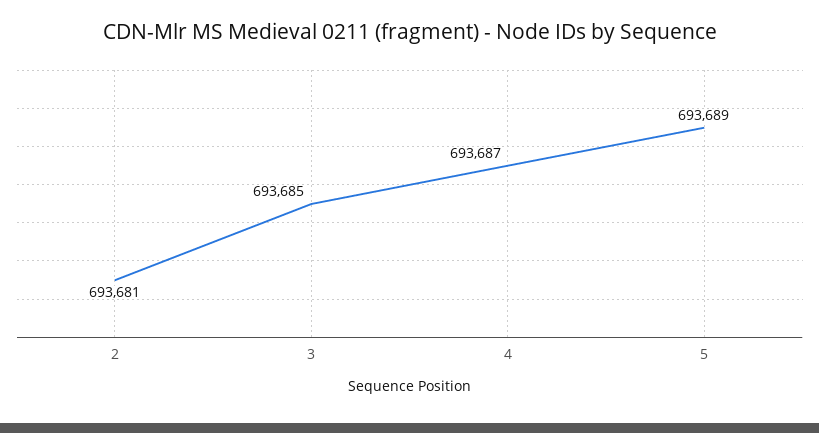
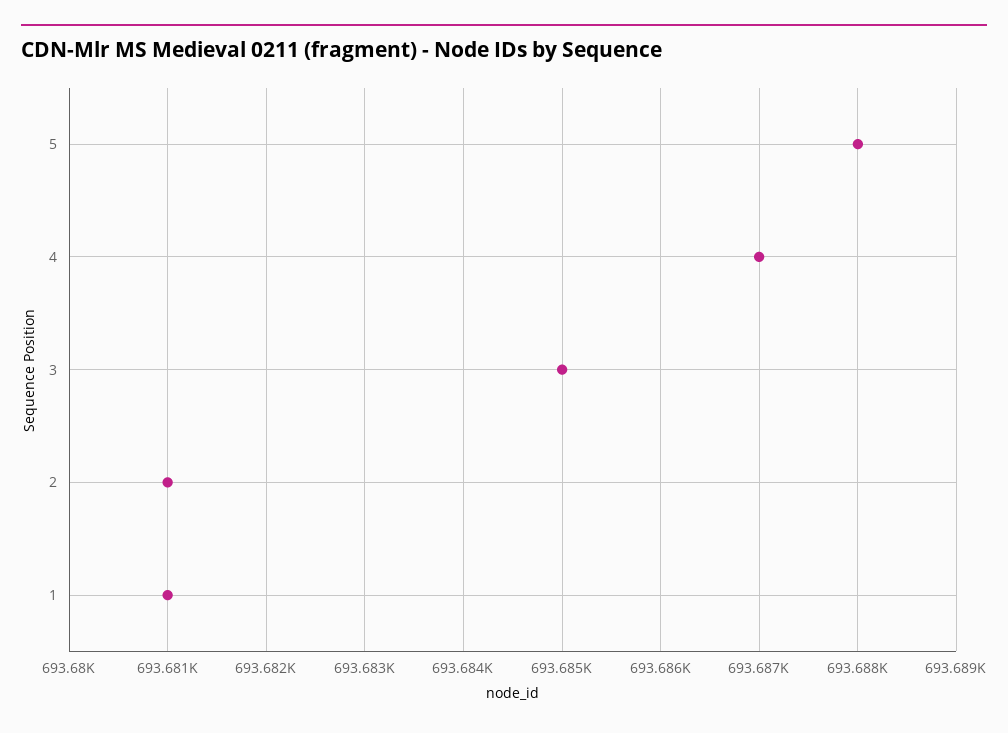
5: 693689 -> 693688
1: none -> 693681

